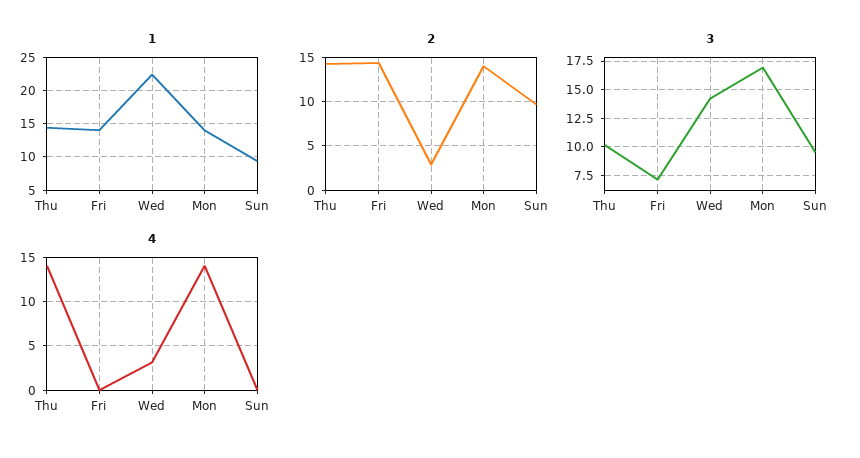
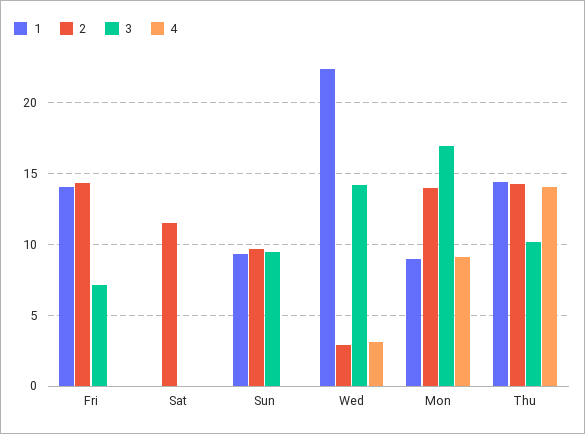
1, Mon: 14 -> 9
4, Mon: 14 -> 9
1, Sat: none -> 0
2, Sat: none -> 11.5
3, Sat: none -> 0
4, Sat: none -> 0

